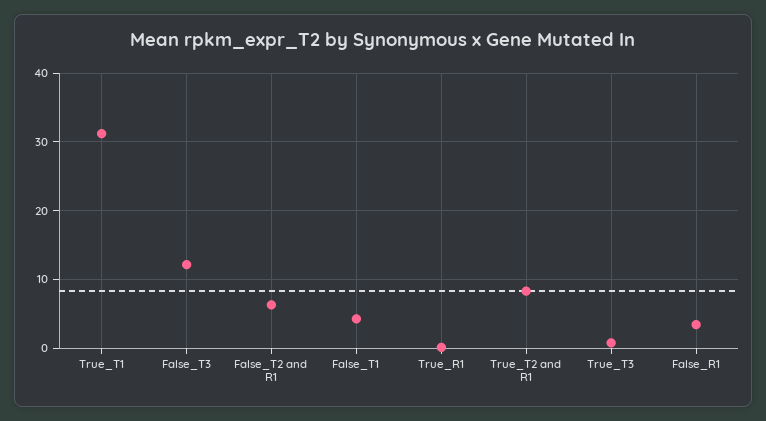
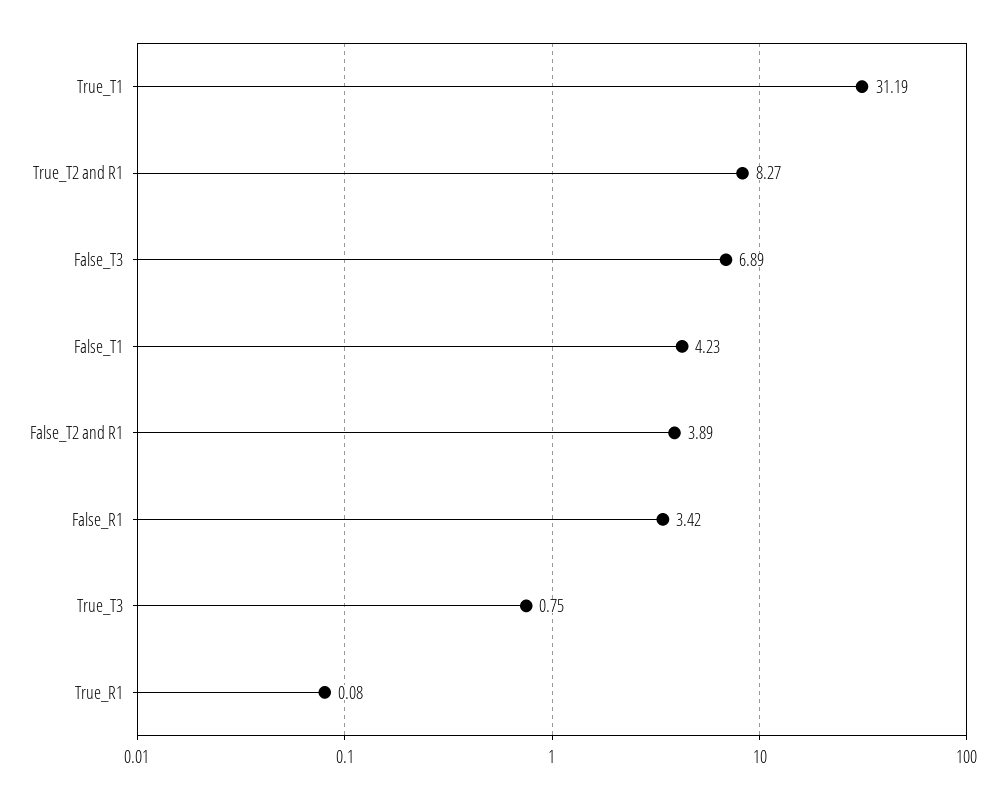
False_T3: 12 -> 6.89
False_T2 and R1: 6 -> 3.89

